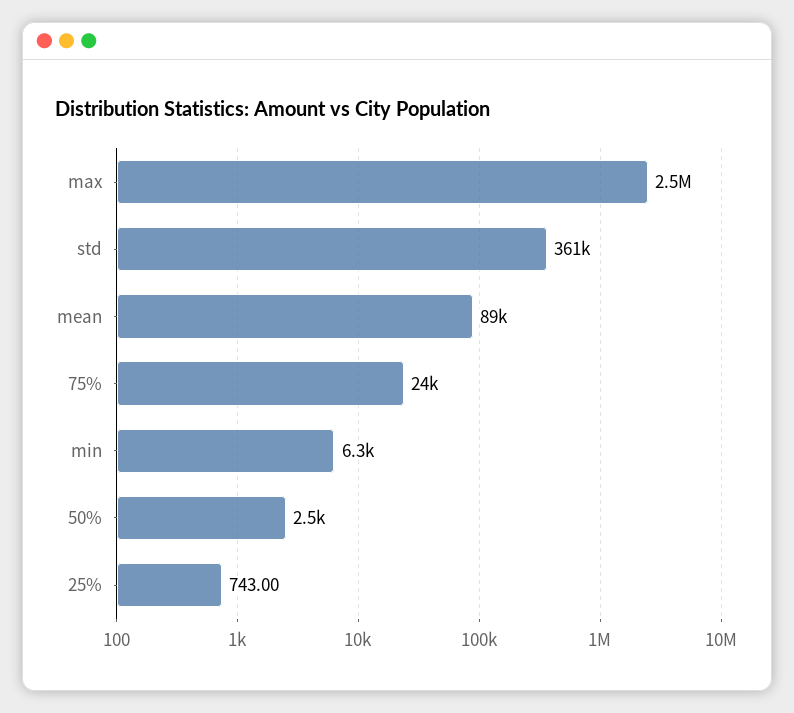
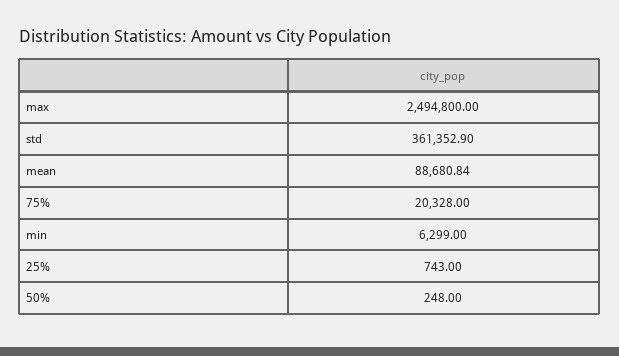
75%: 24000 -> 20328
50%: 2500 -> 248

